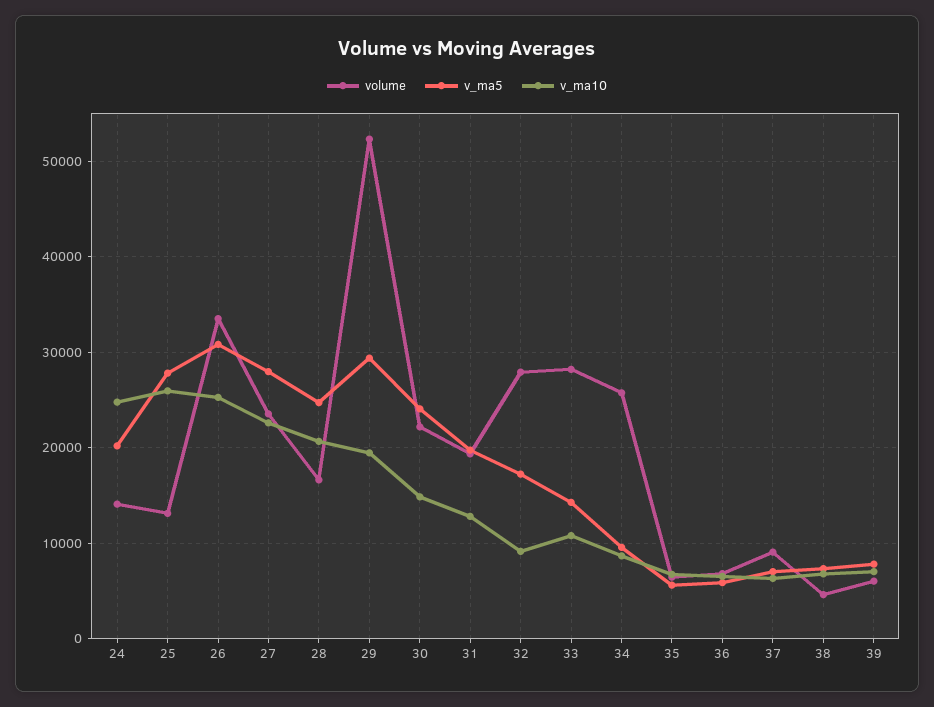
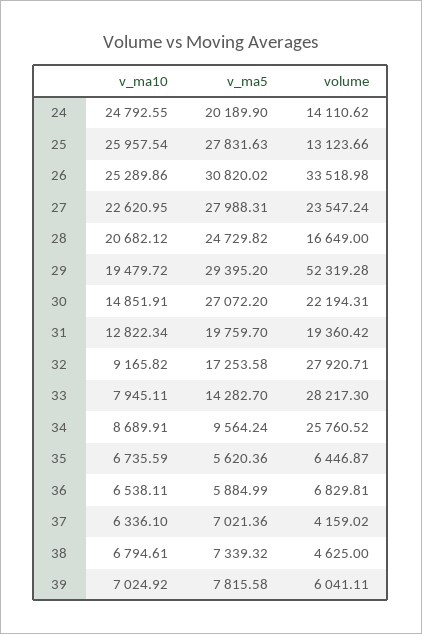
v_ma5, 30: 24000 -> 27072.2
v_ma10, 33: 11000 -> 7945.11
volume, 37: 9000 -> 4159.02

